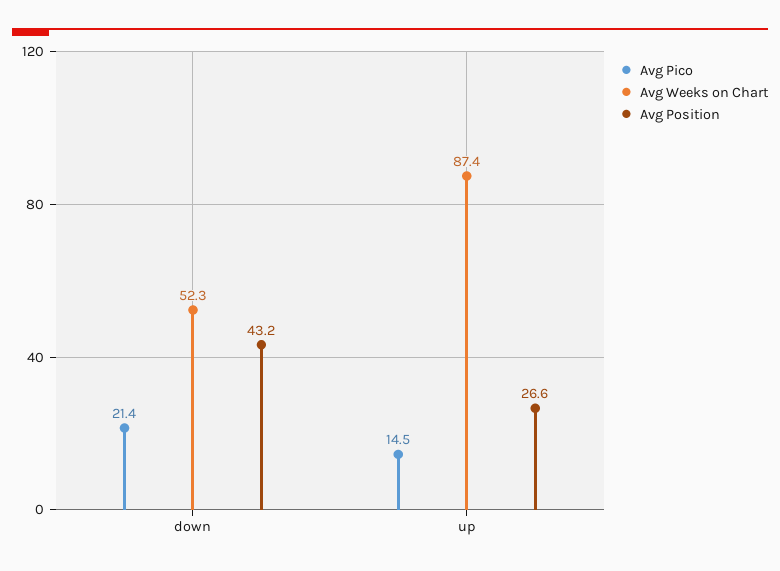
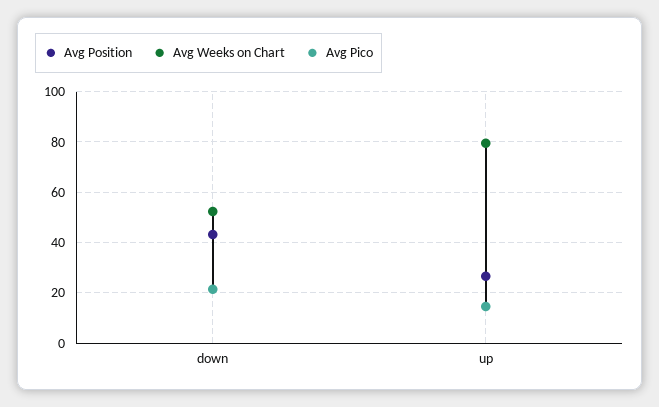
Avg Weeks on Chart, up: 87.4 -> 80

